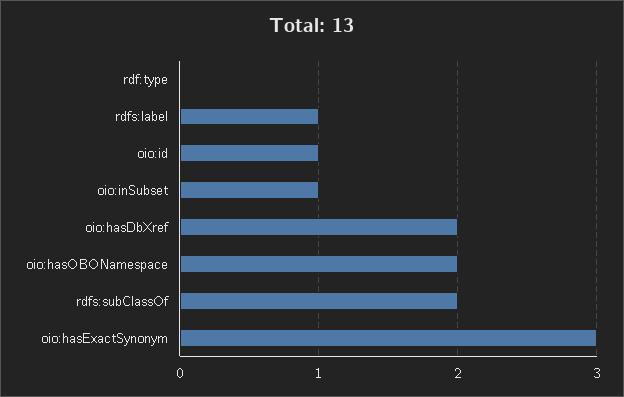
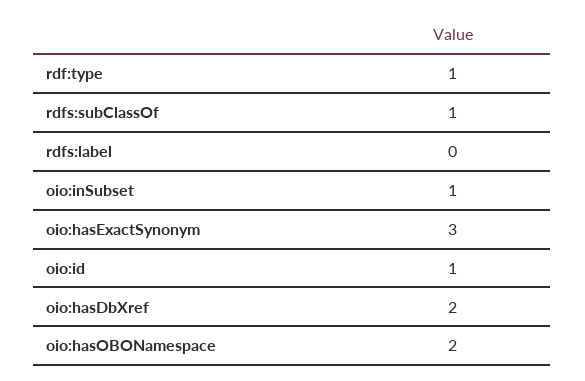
rdf:type: 0 -> 1
rdfs:label: 1 -> 0
rdfs:subClassOf: 2 -> 1

